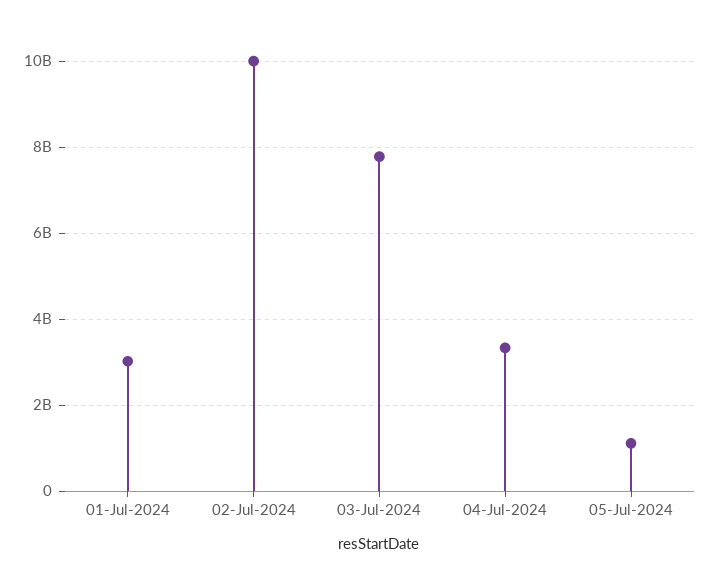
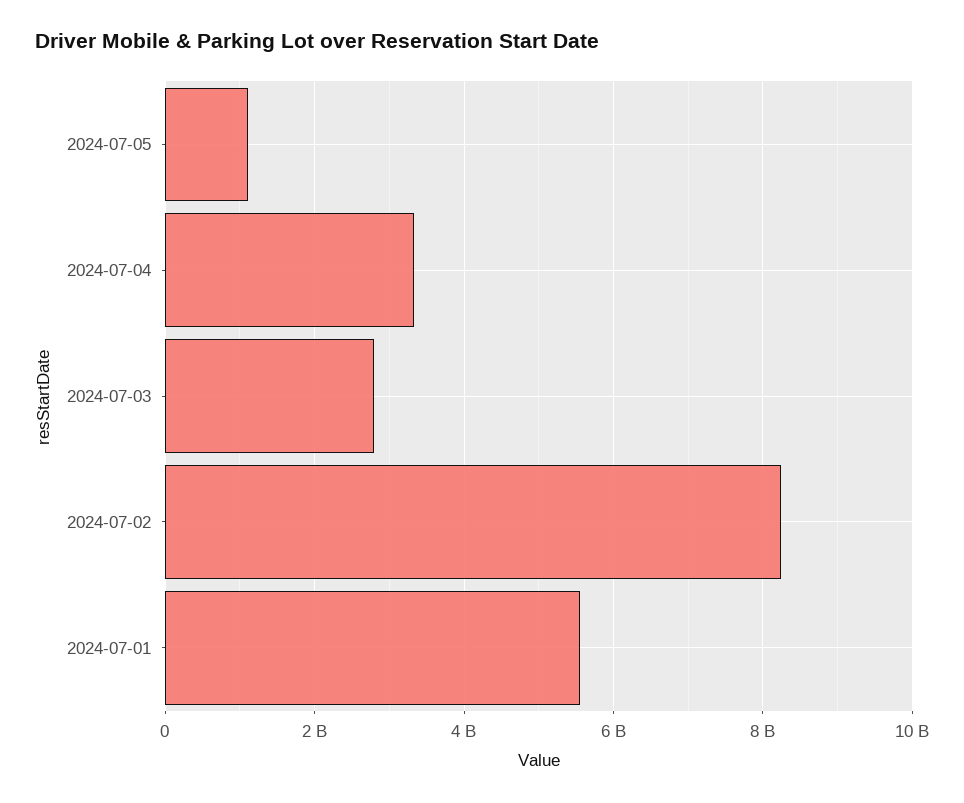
01-Jul-2024: 3000000000 -> 5600000000
02-Jul-2024: 10000000000 -> 8200000000
03-Jul-2024: 7800000000 -> 2800000000

